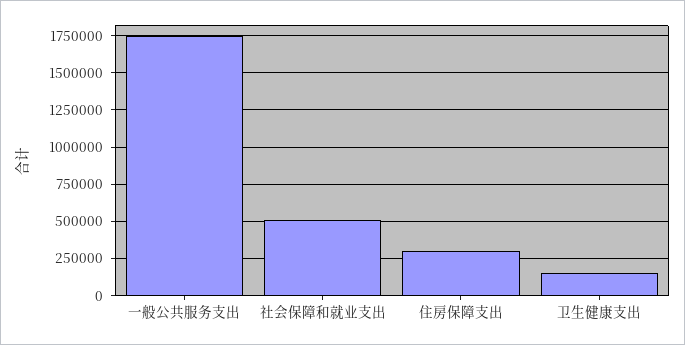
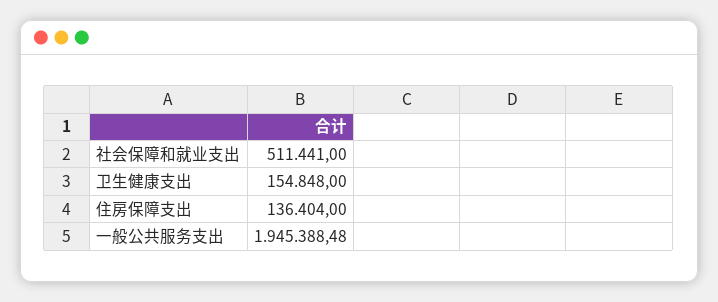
一般公共服务支出: 1750000 -> 1945388.48
住房保障支出: 300000 -> 136404

